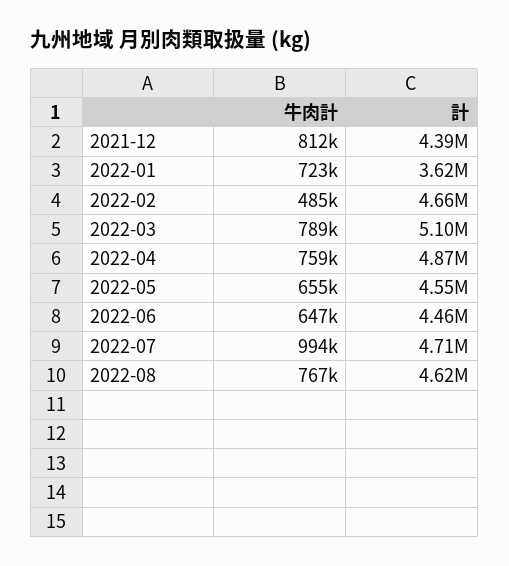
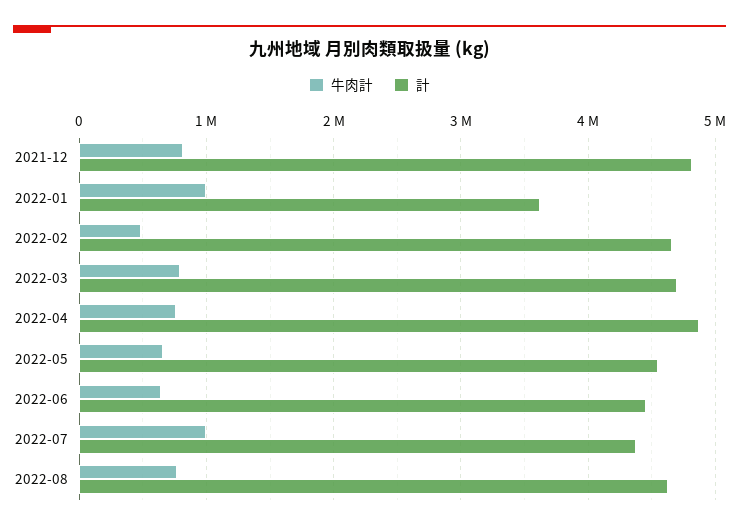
計, 2021-12: 4390000 -> 4800000
牛肉計, 2022-01: 723000 -> 1000000
計, 2022-03: 5100000 -> 4700000
計, 2022-07: 4710000 -> 4400000

